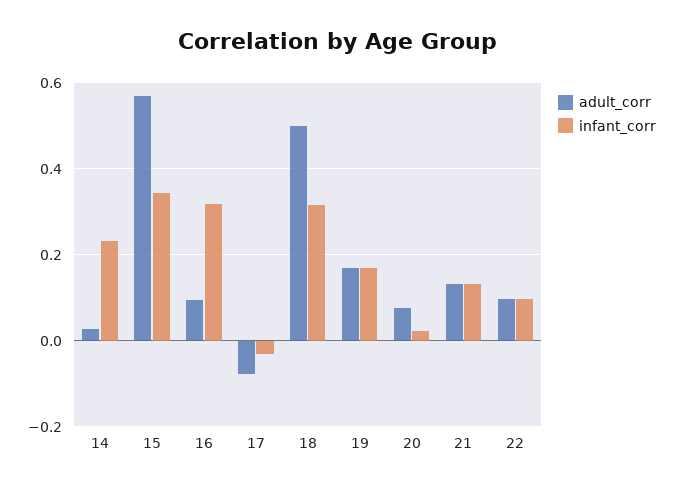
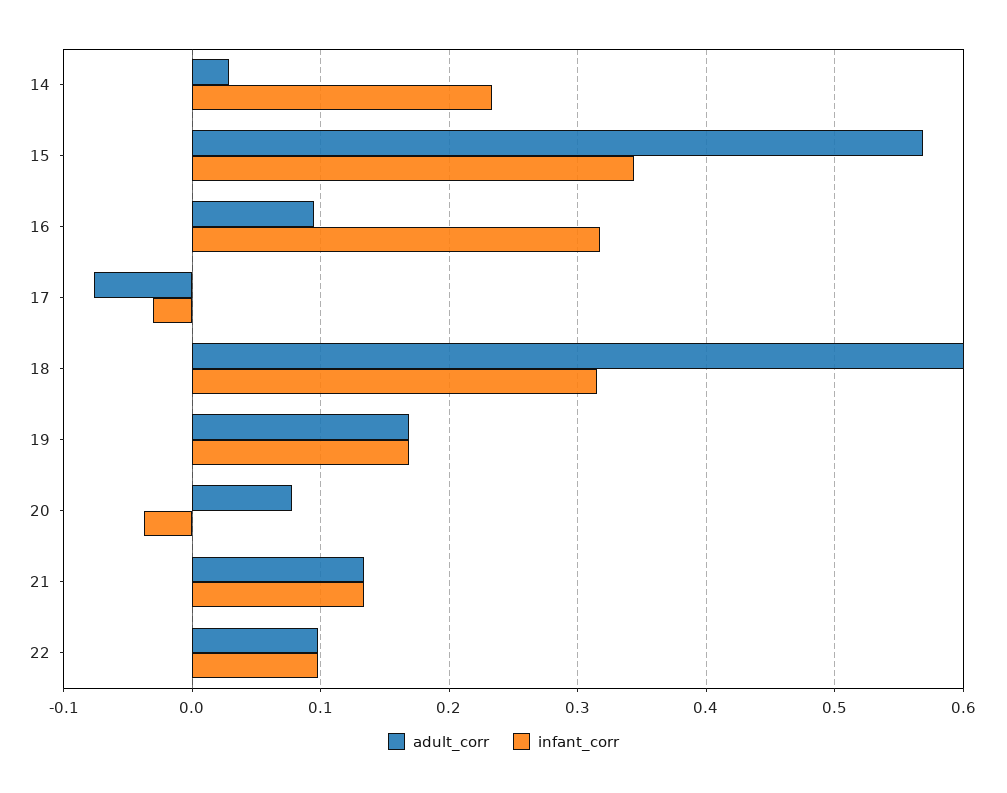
adult_corr, 18: 0.5 -> 0.6
infant_corr, 20: 0.02 -> -0.04

